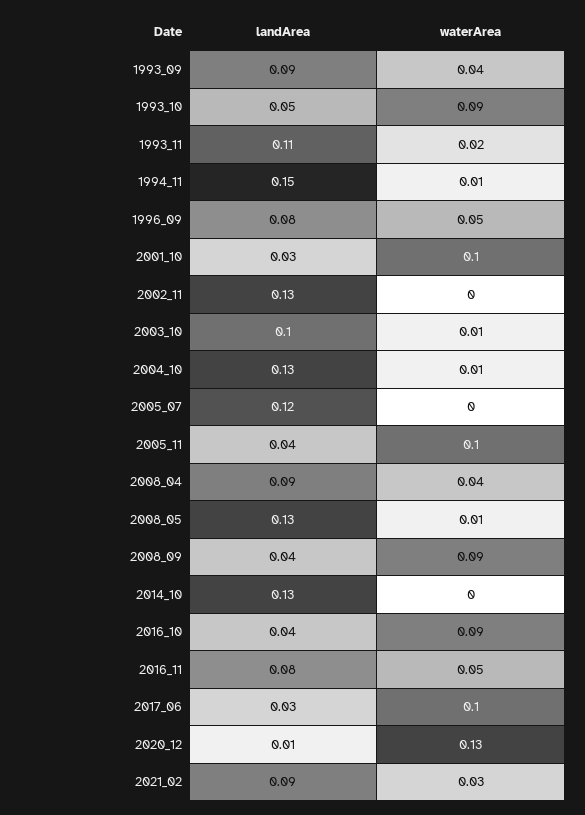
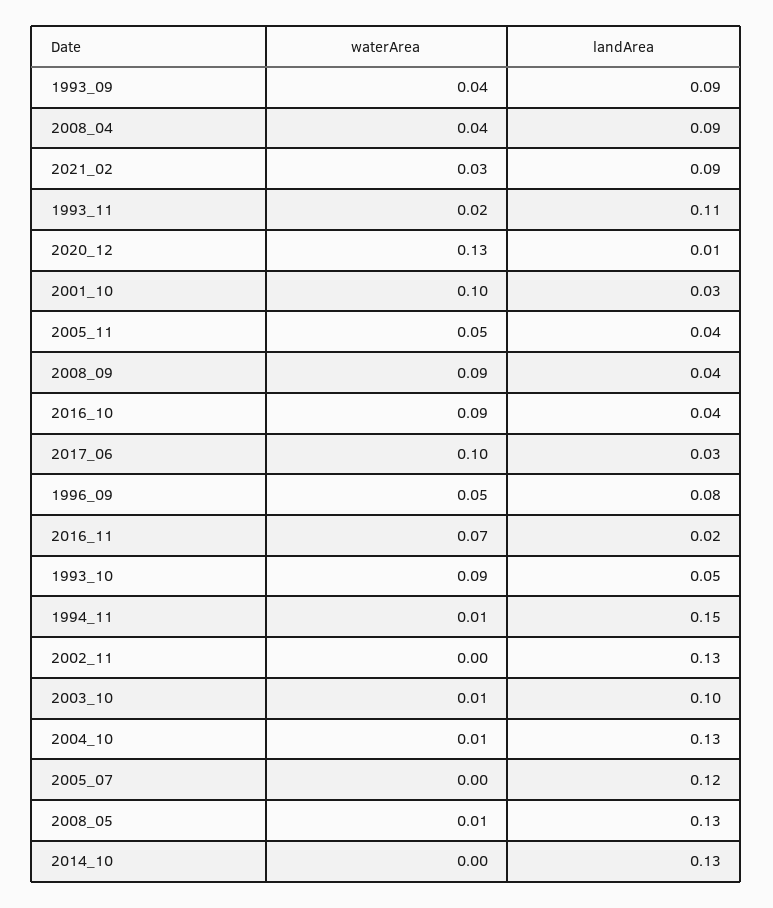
waterArea, 2005_11: 0.1 -> 0.05
landArea, 2016_11: 0.08 -> 0.02
waterArea, 2016_11: 0.05 -> 0.07

